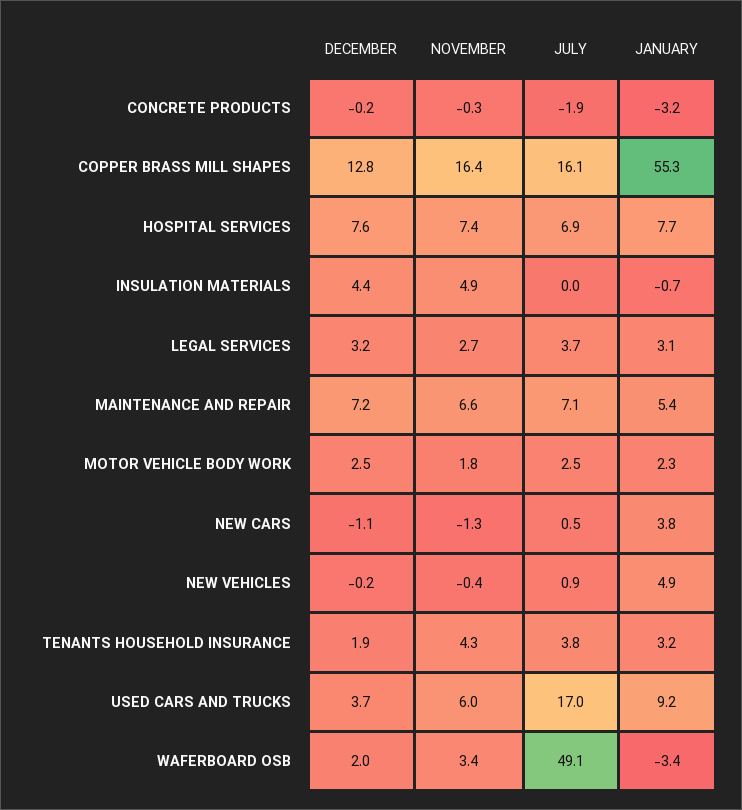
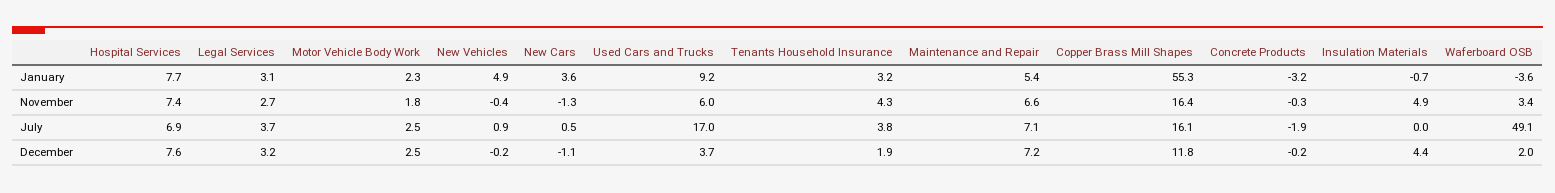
DECEMBER, COPPER BRASS MILL SHAPES: 12.8 -> 11.8
JANUARY, NEW CARS: 3.8 -> 3.6
JANUARY, WAFERBOARD OSB: -3.4 -> -3.6

